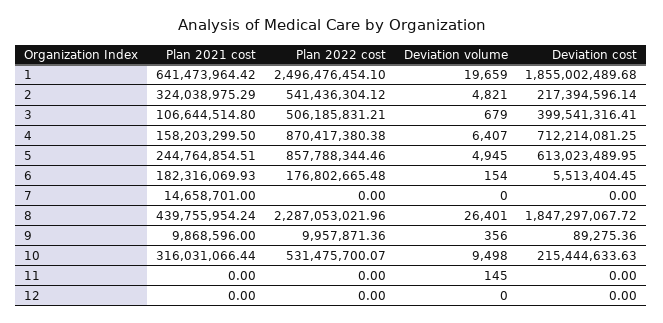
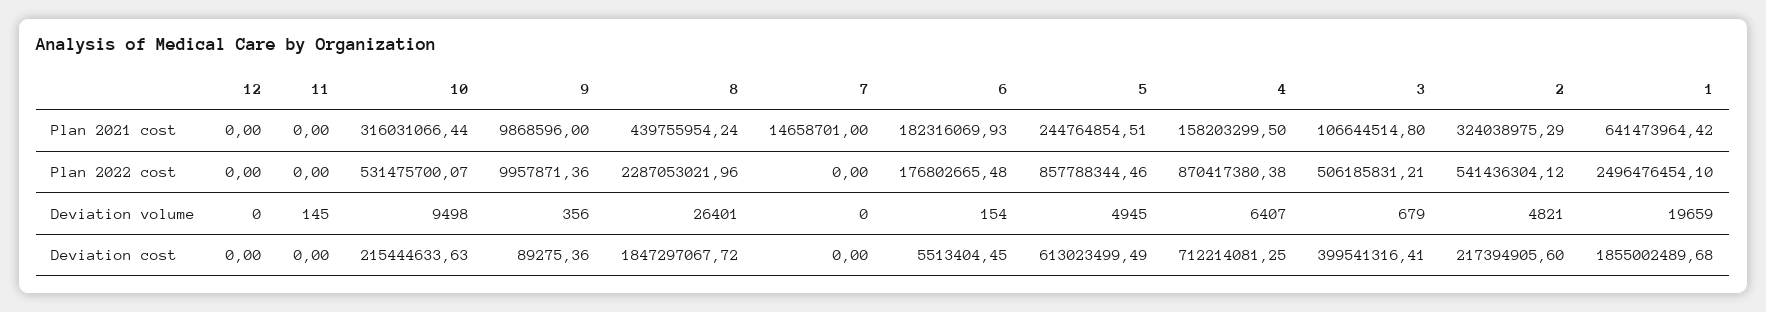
Deviation cost, 2: 217394596.14 -> 217394905.6
Deviation cost, 5: 613023489.95 -> 613023499.49

